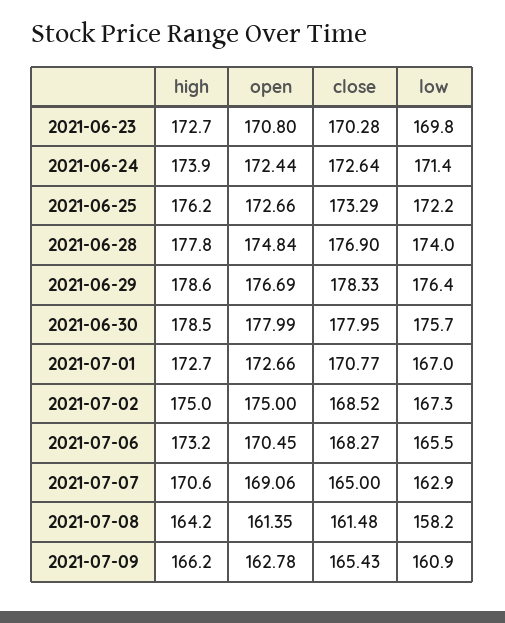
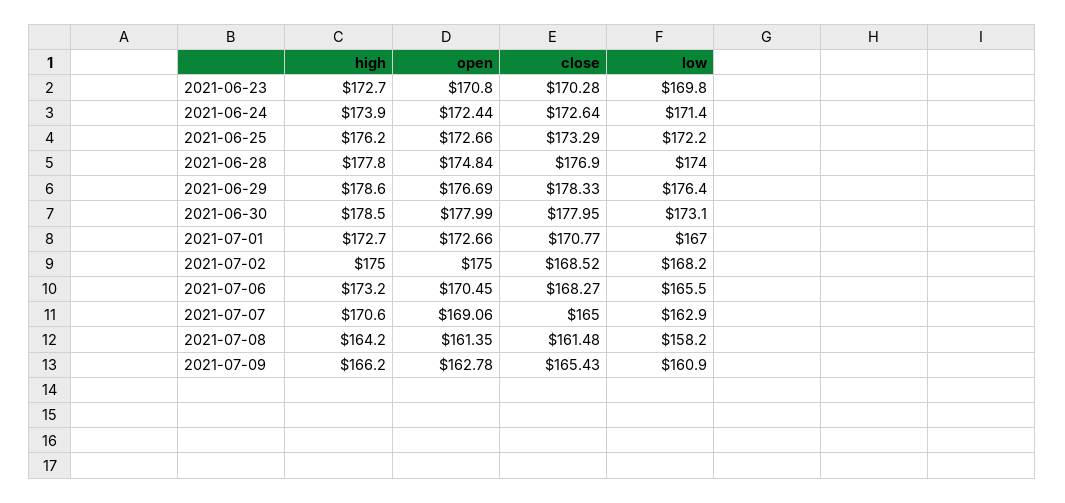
low, 2021-06-30: 175.7 -> 173.1
low, 2021-07-02: 167.3 -> 168.2

